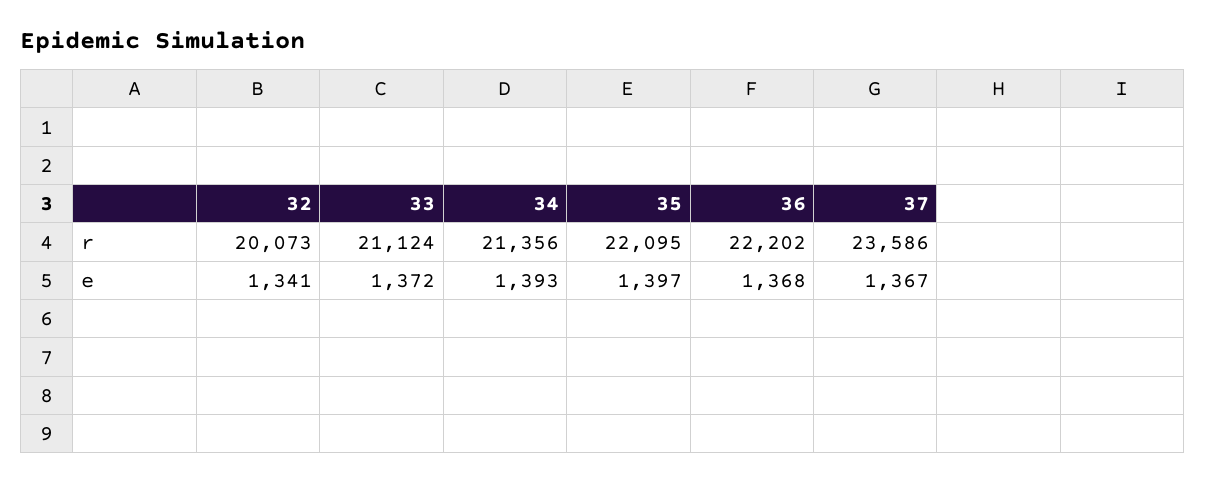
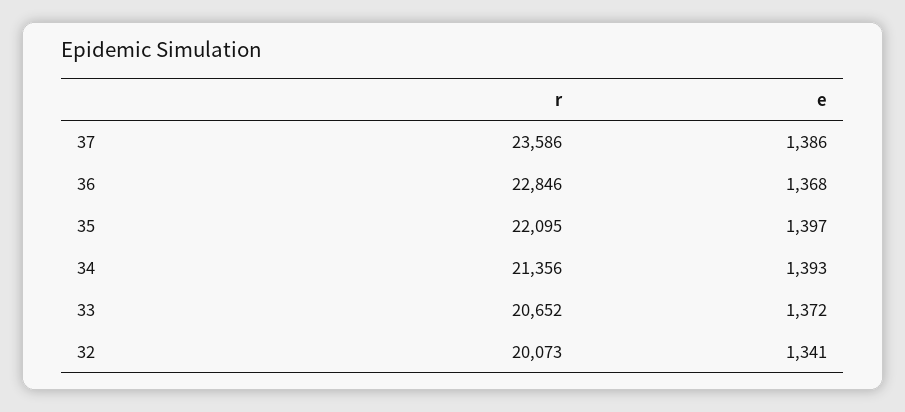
33, r: 21124 -> 20652
36, r: 22202 -> 22846
37, e: 1367 -> 1386

